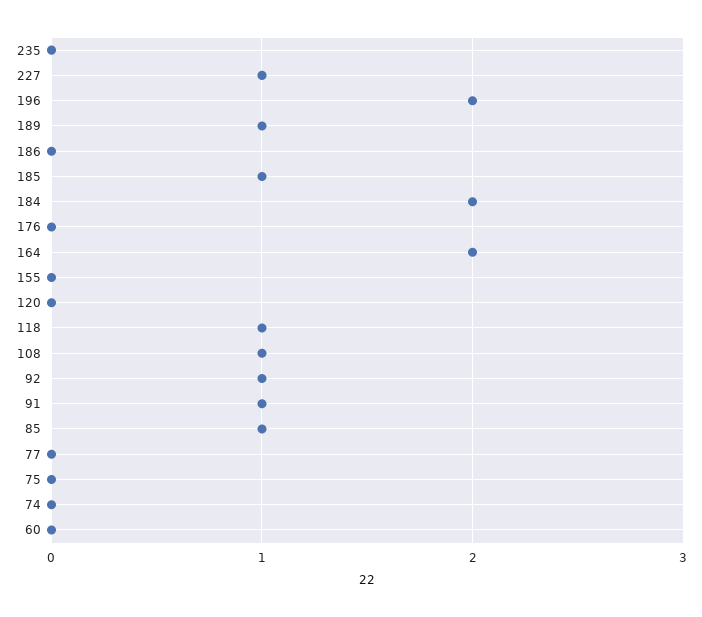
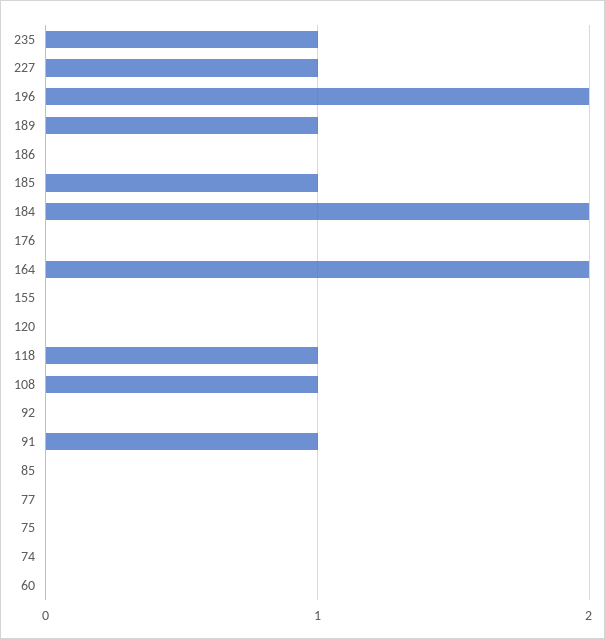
235: 0 -> 1
92: 1 -> 0
85: 1 -> 0

